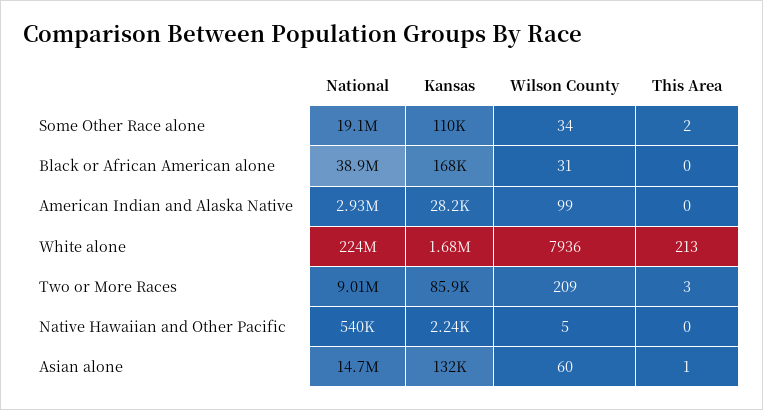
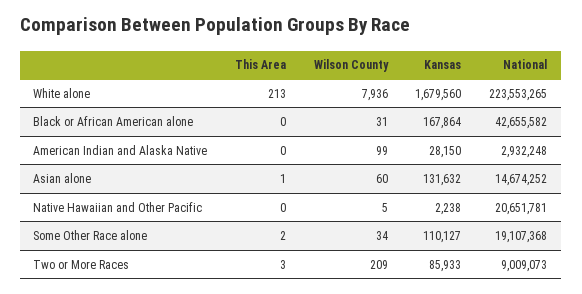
National, Black or African American alone: 38900000 -> 42655582
National, Native Hawaiian and Other Pacific: 540000 -> 20651781

